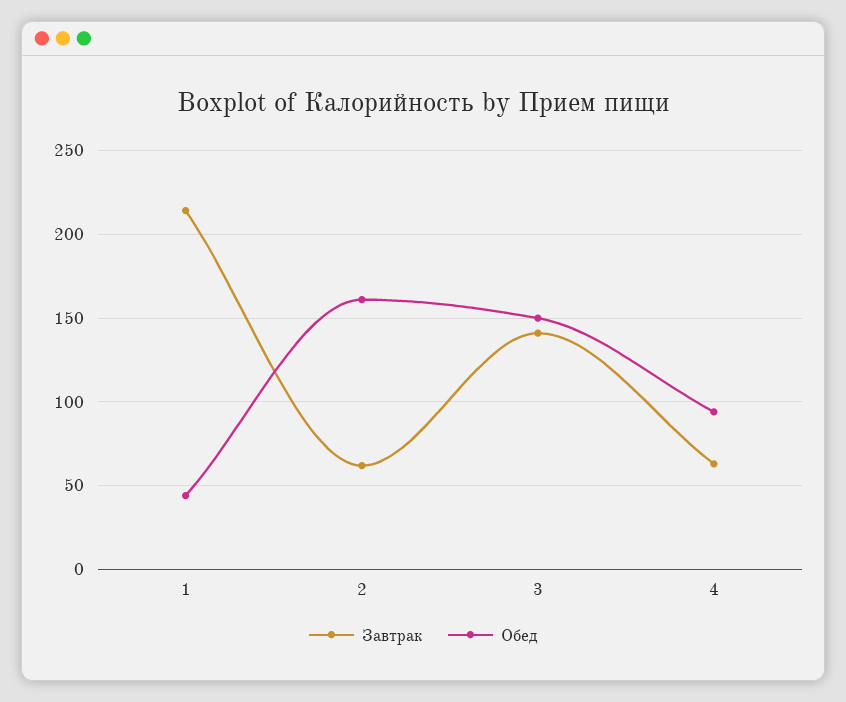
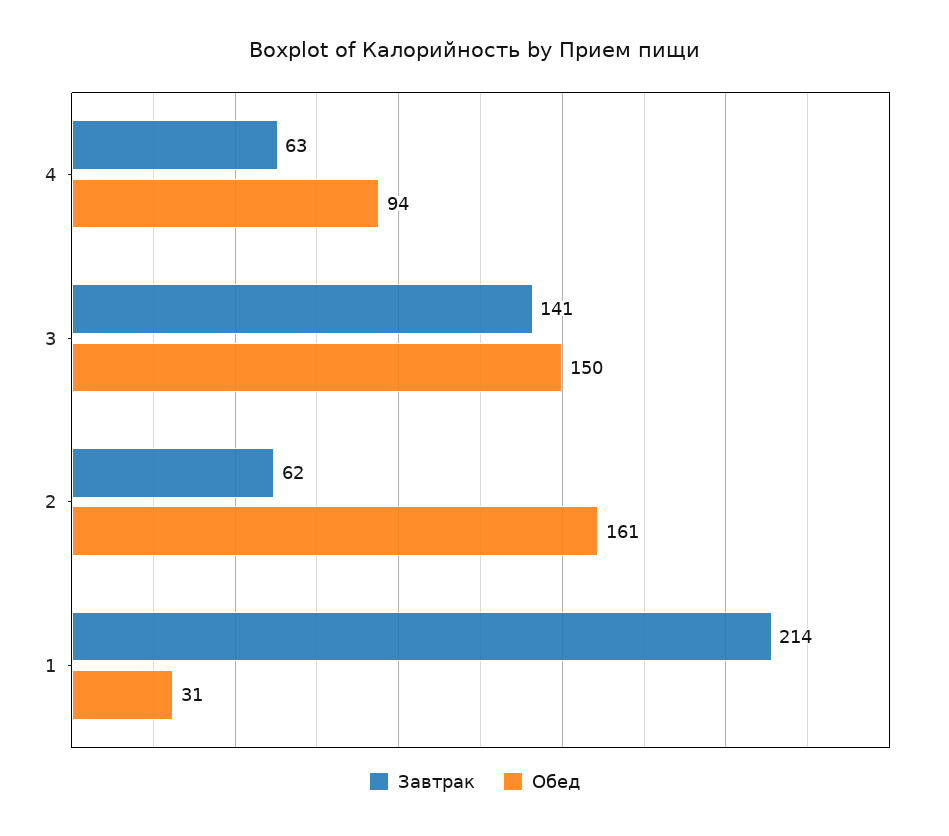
Обед, 1: 45 -> 31

